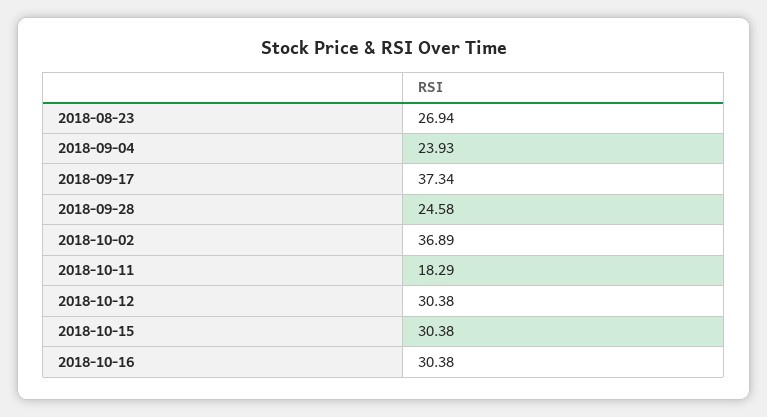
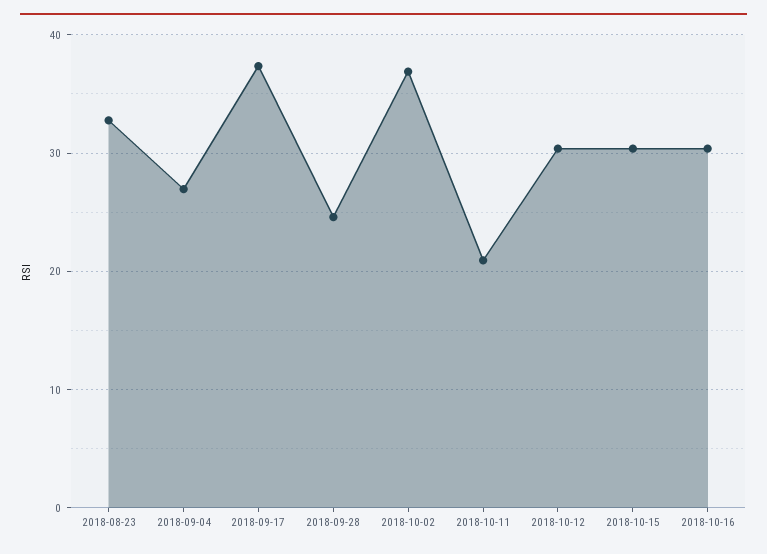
2018-08-23: 26.94 -> 33
2018-09-04: 23.93 -> 27
2018-10-11: 18.29 -> 21

